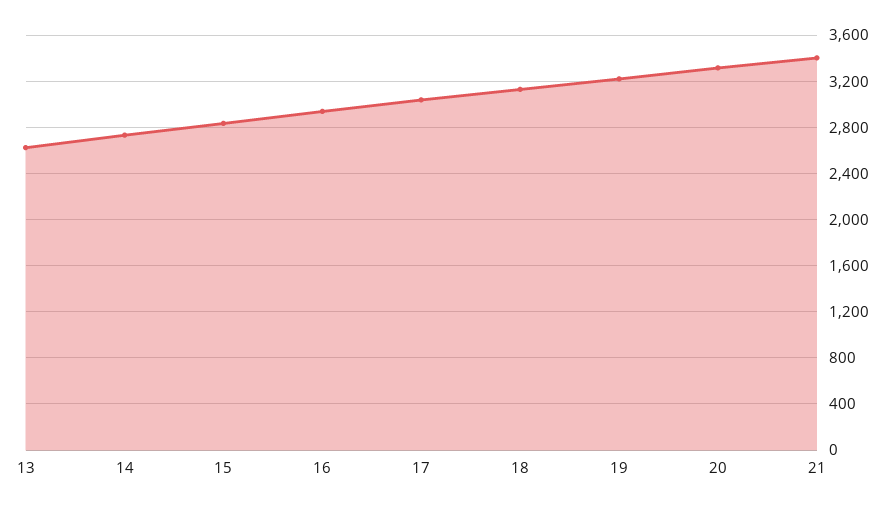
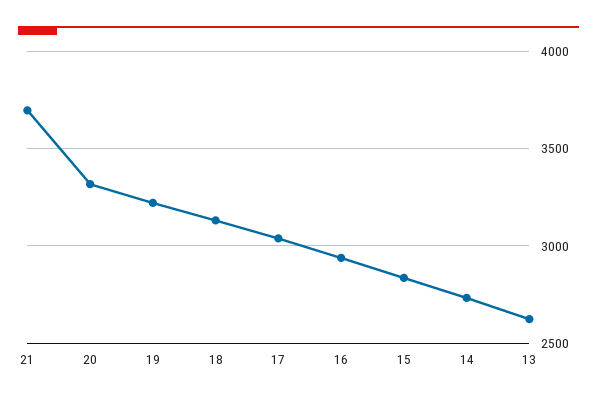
21: 3400 -> 3700

